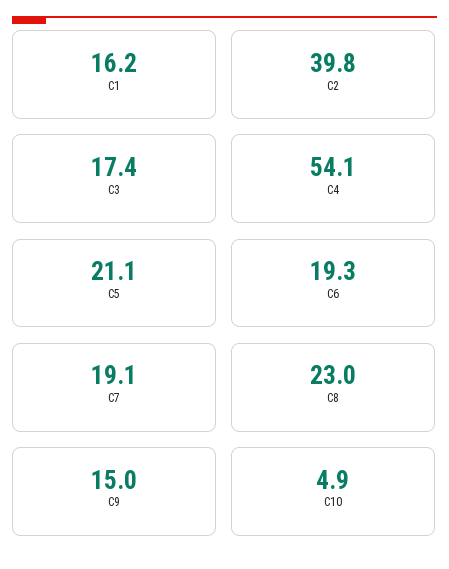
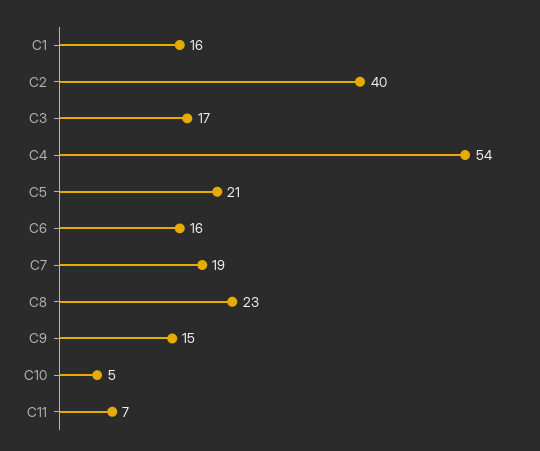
C6: 19.3 -> 16
C11: none -> 7

